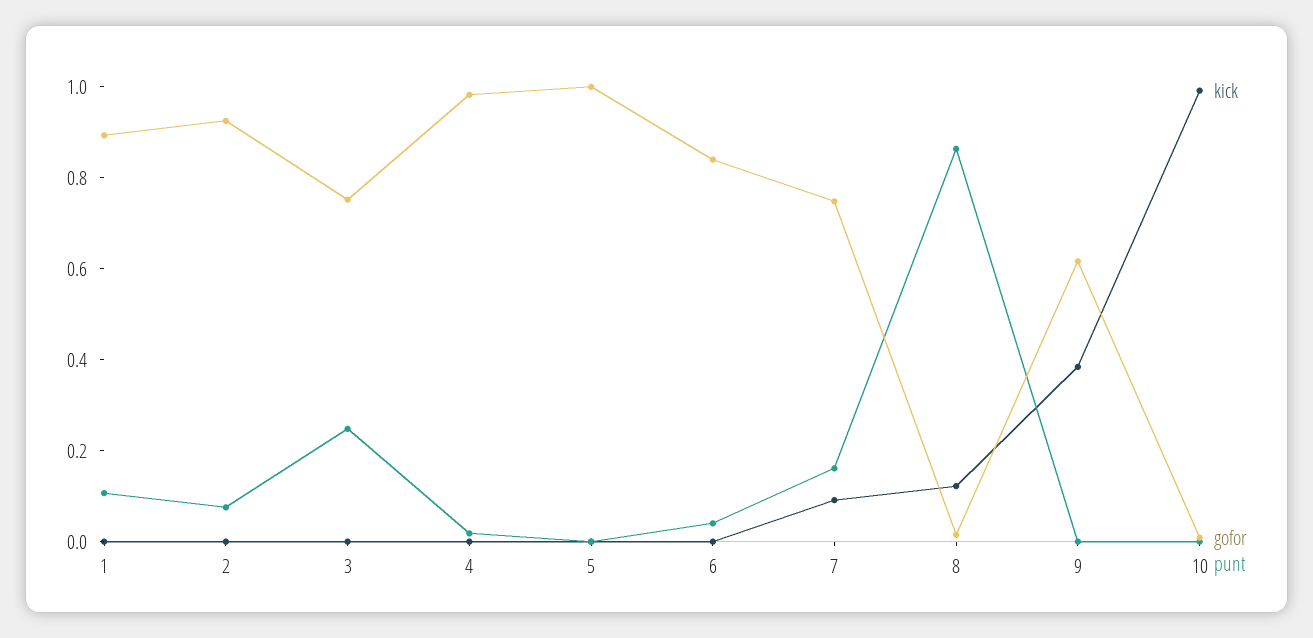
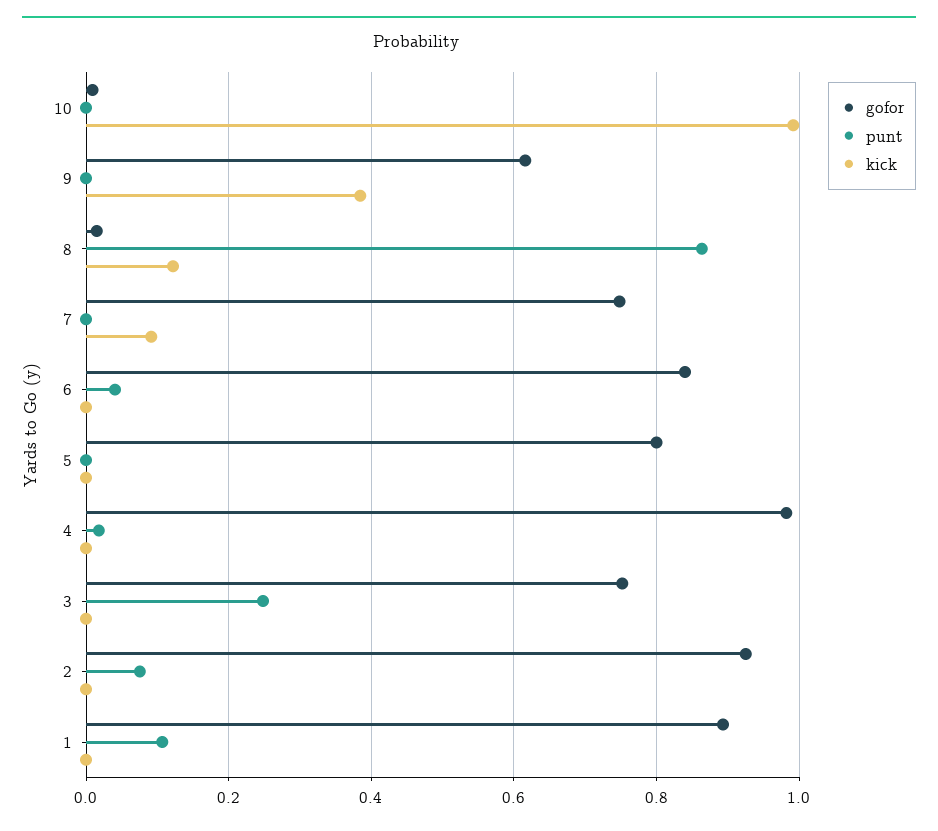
gofor, 5: 1 -> 0.8
punt, 7: 0.15 -> 0

